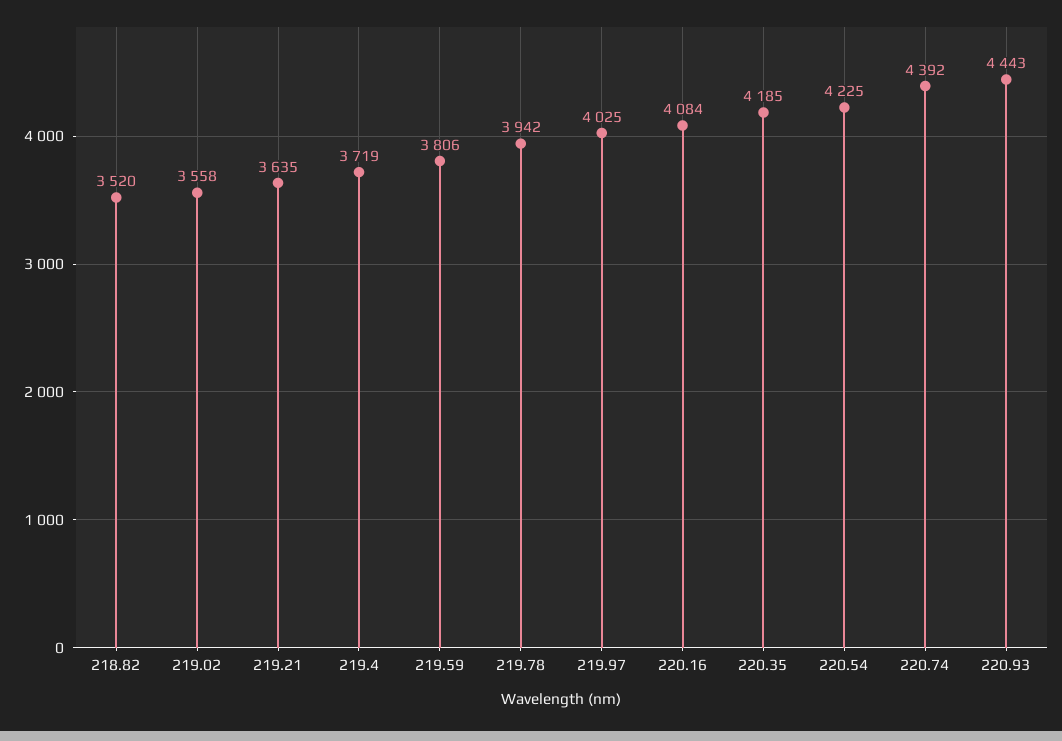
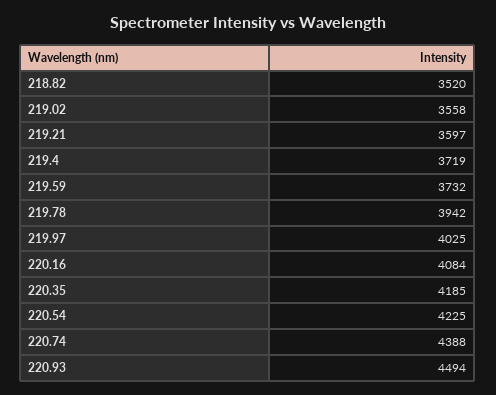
219.21: 3635 -> 3597
219.59: 3806 -> 3732
220.74: 4392 -> 4388
220.93: 4443 -> 4494

